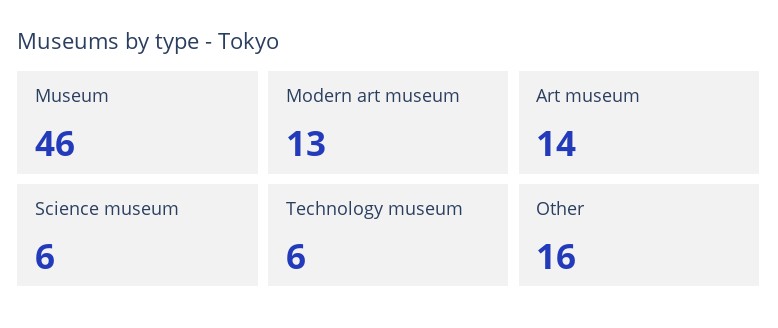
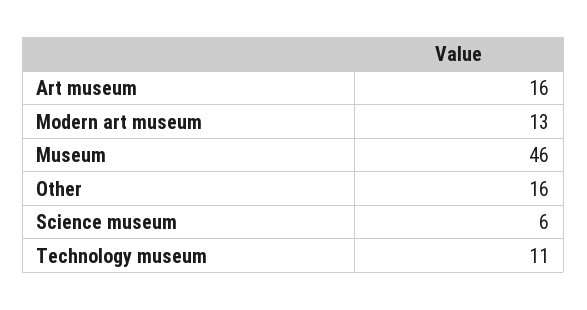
Art museum: 14 -> 16
Technology museum: 6 -> 11

